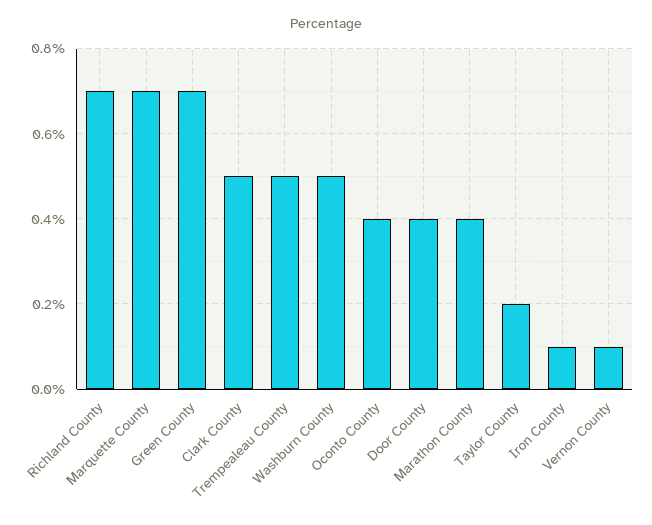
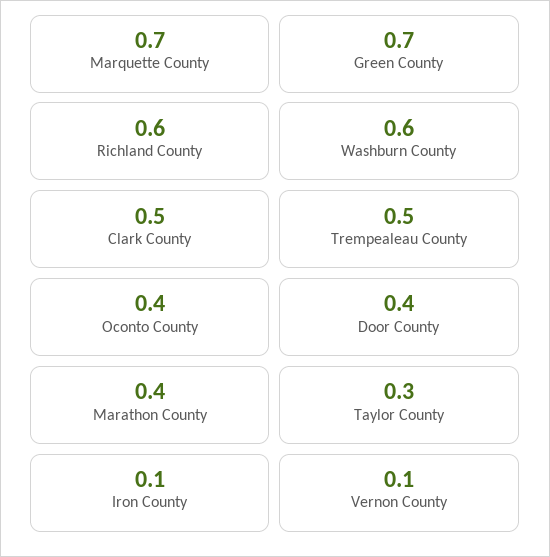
Richland County: 0.7 -> 0.6
Washburn County: 0.5 -> 0.6
Taylor County: 0.2 -> 0.3

